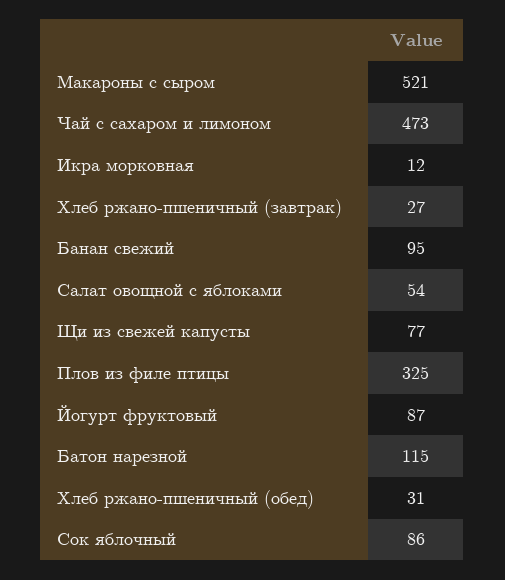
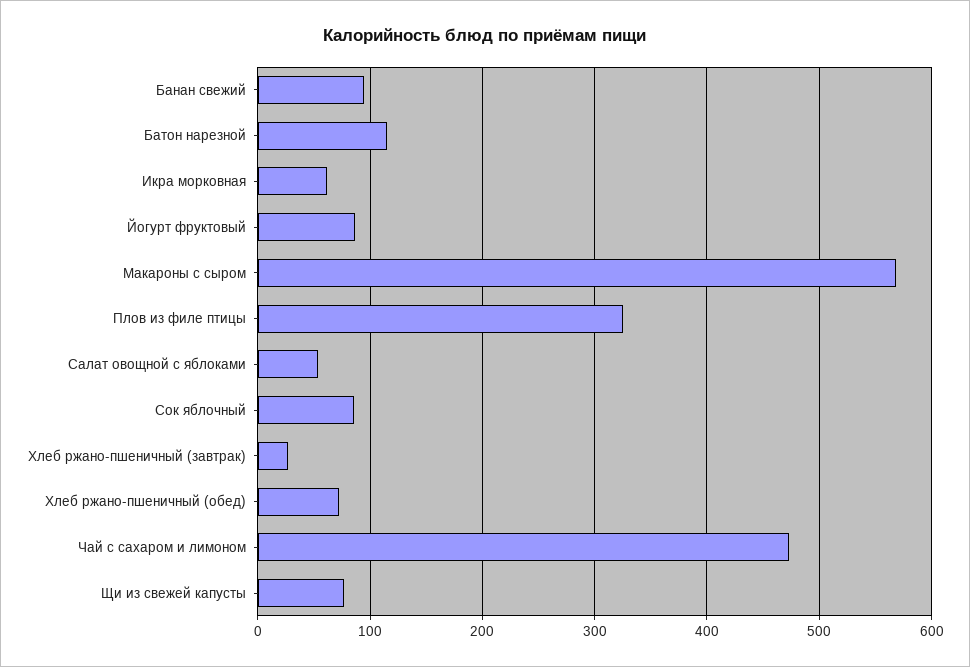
Макароны с сыром: 521 -> 570
Икра морковная: 12 -> 60
Хлеб ржано-пшеничный (обед): 31 -> 70

